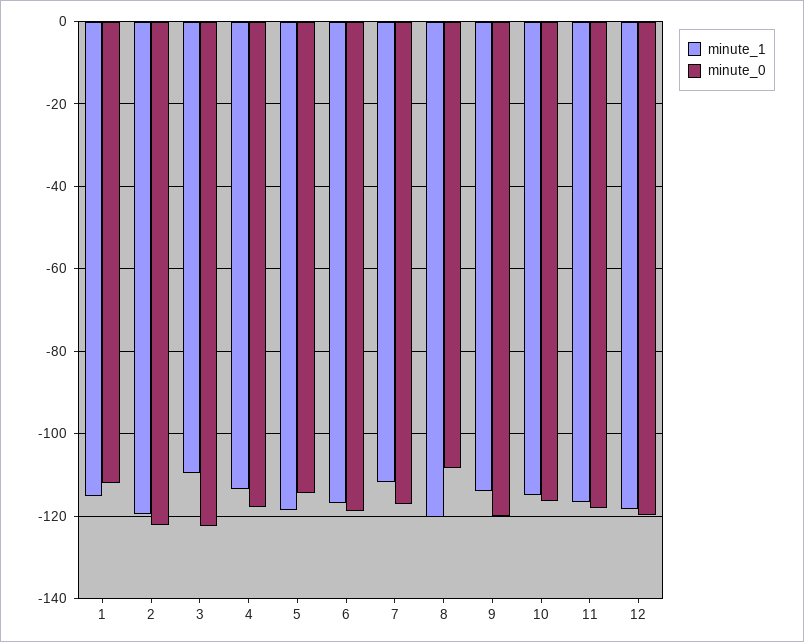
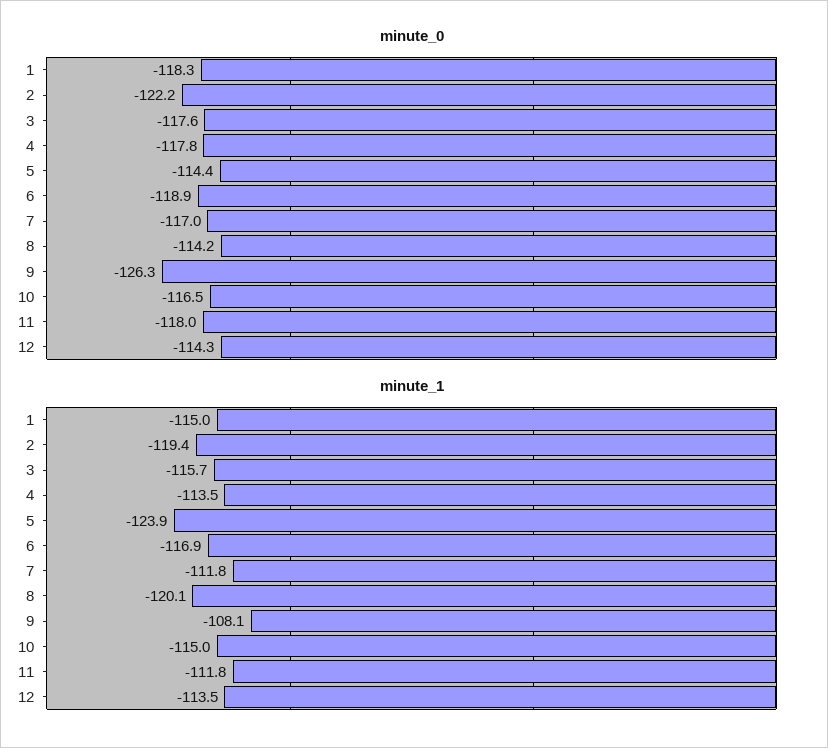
minute_0, 1: -112 -> -118.3
minute_1, 3: -110 -> -115.7
minute_0, 3: -122 -> -117.6
minute_1, 5: -118 -> -123.9
minute_0, 8: -108 -> -114.2
minute_1, 9: -114 -> -108.1
minute_0, 9: -120 -> -126.3
minute_1, 11: -116 -> -111.8
minute_1, 12: -118 -> -113.5
minute_0, 12: -120 -> -114.3

